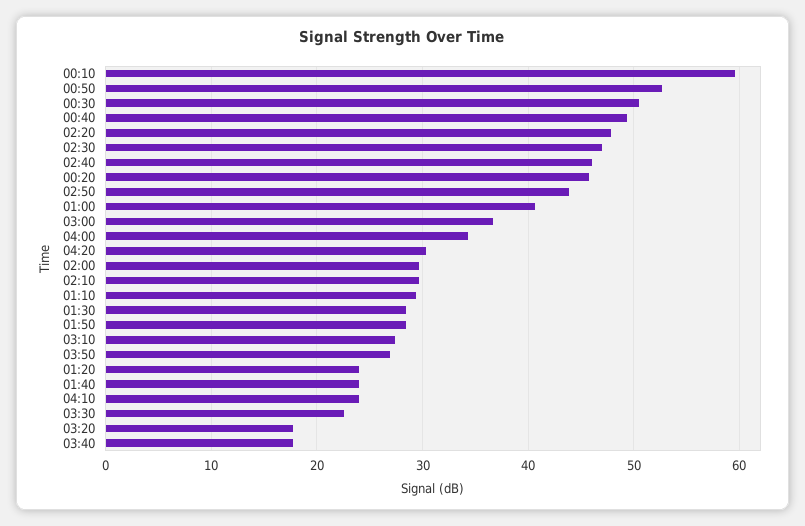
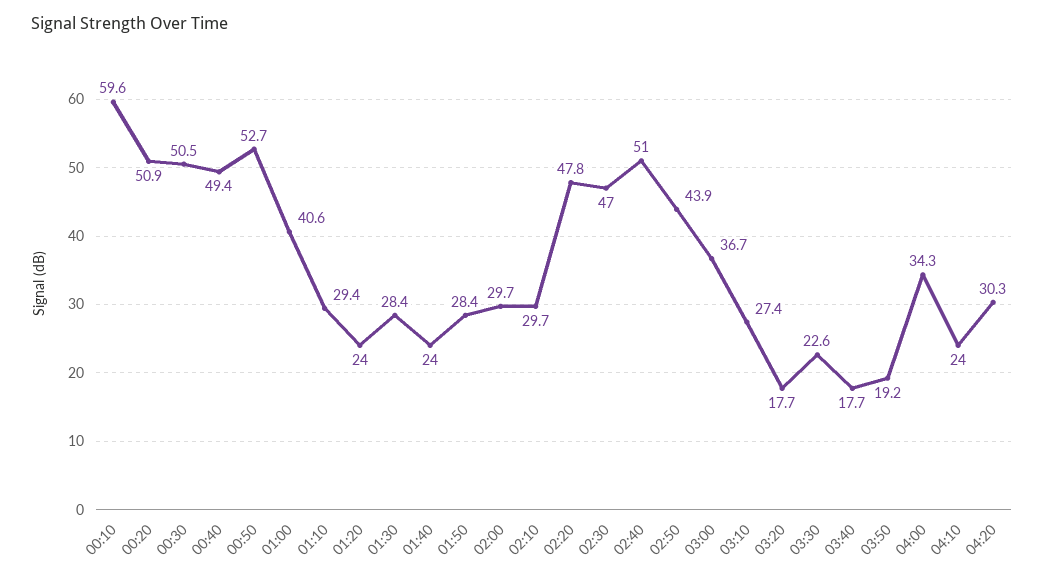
02:40: 46 -> 51
00:20: 46 -> 50.9
03:50: 27 -> 19.2

